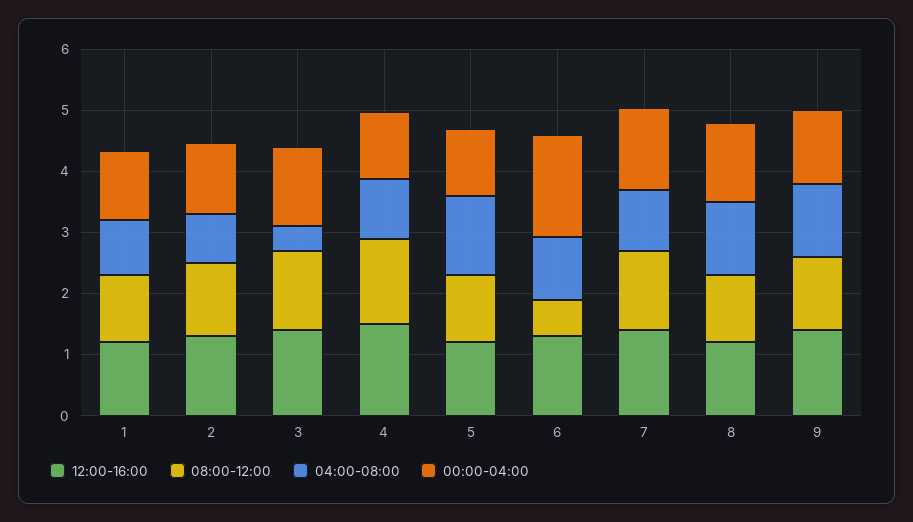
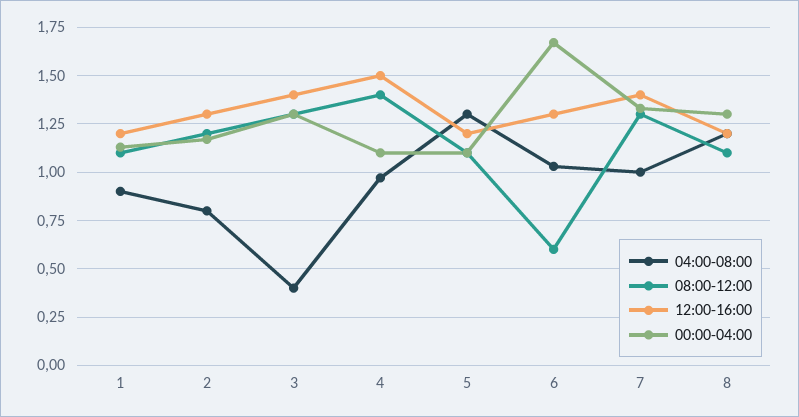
12:00-16:00, 9: 1.4 -> none
08:00-12:00, 9: 1.2 -> none
04:00-08:00, 9: 1.2 -> none
00:00-04:00, 9: 1.2 -> none

